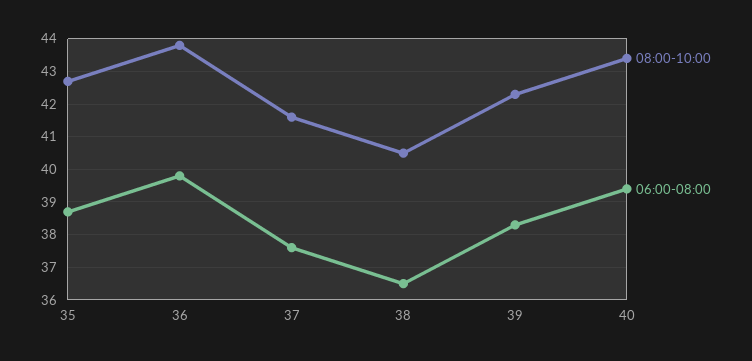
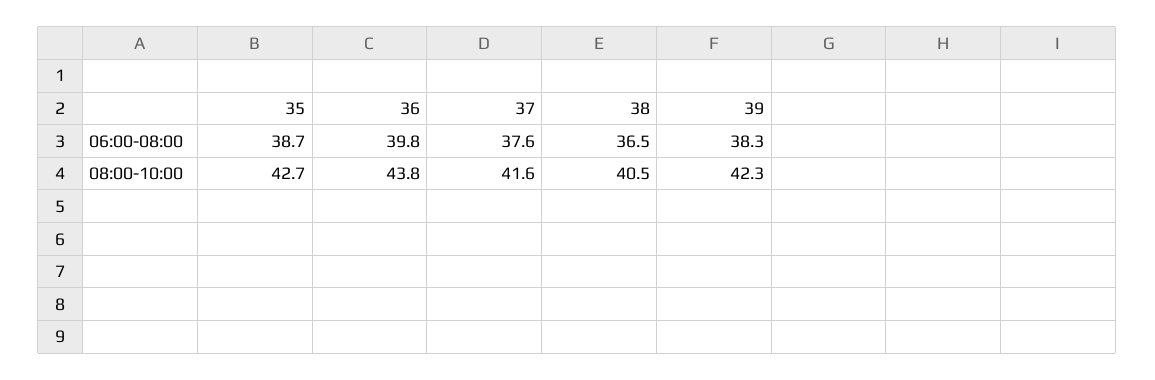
08:00-10:00, 40: 43.5 -> none
06:00-08:00, 40: 39.5 -> none

